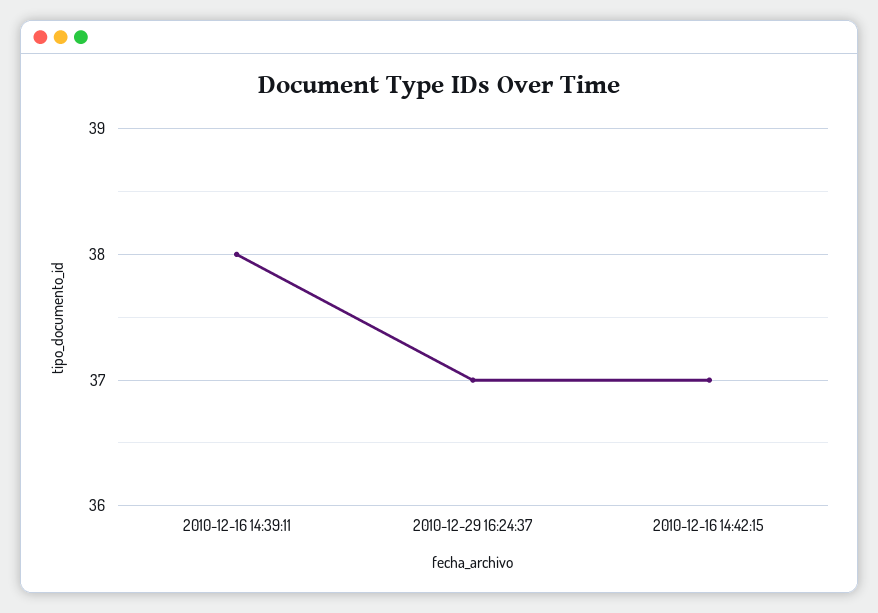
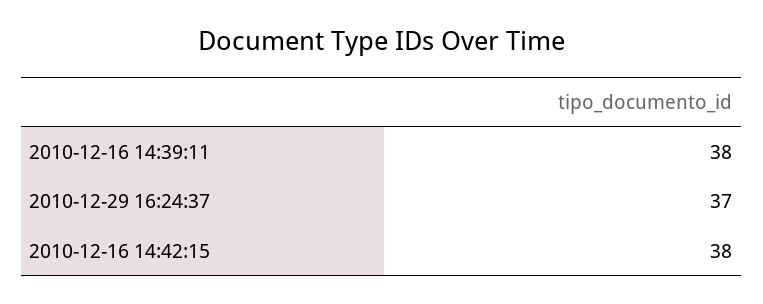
2010-12-16 14:42:15: 37 -> 38

